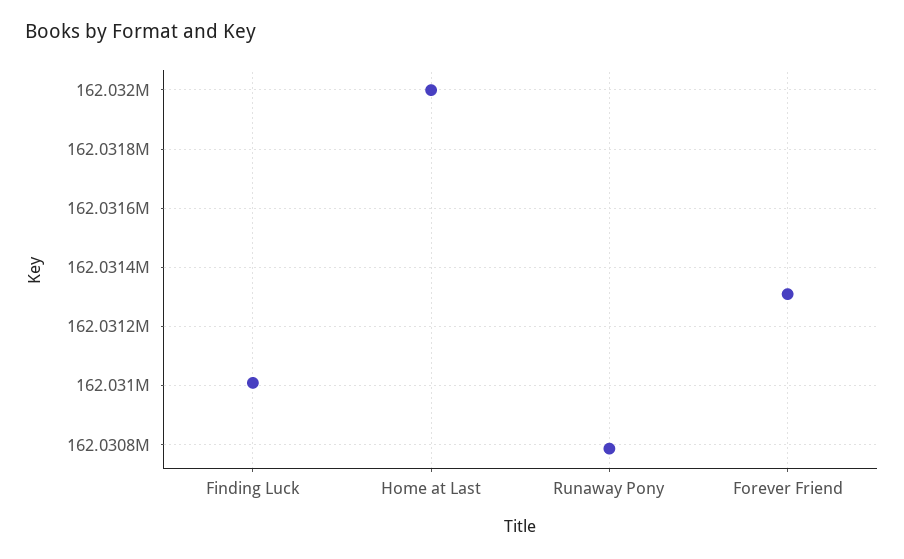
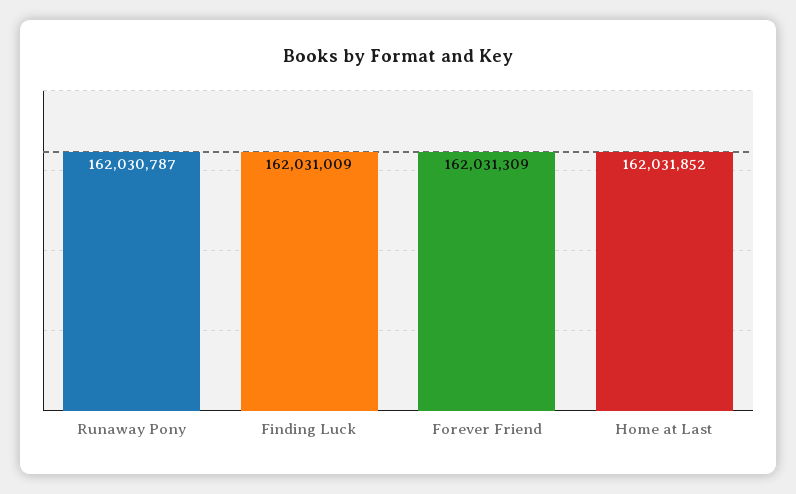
Home at Last: 162032000 -> 162031852

